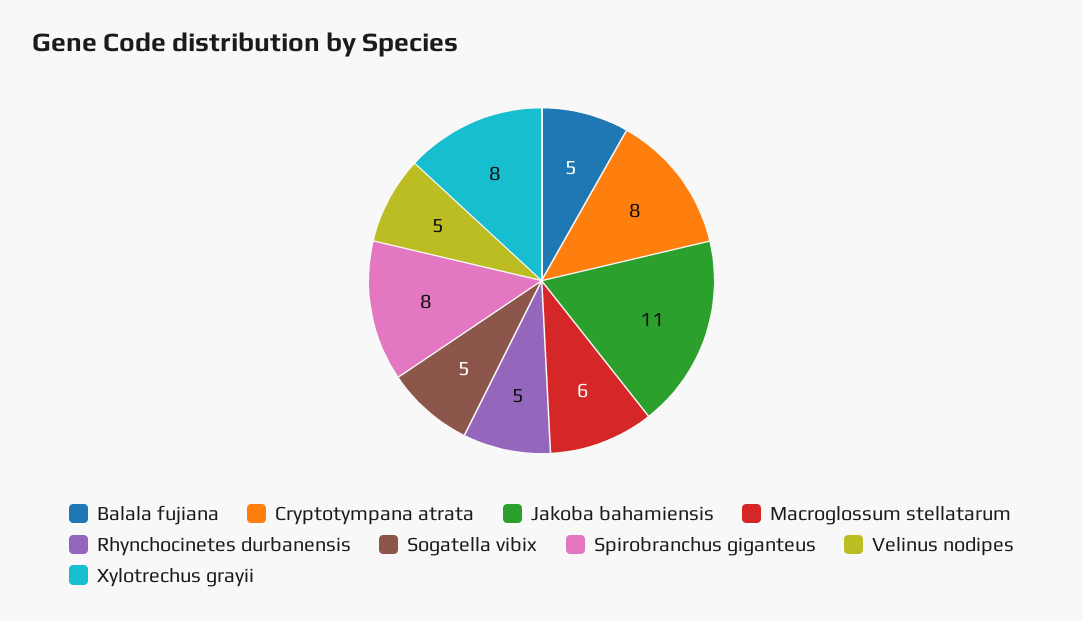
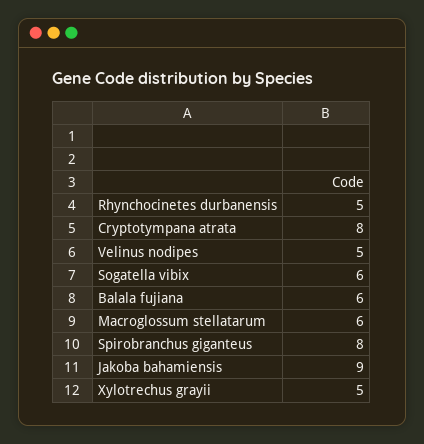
Balala fujiana: 5 -> 6
Jakoba bahamiensis: 11 -> 9
Sogatella vibix: 5 -> 6
Xylotrechus grayii: 8 -> 5

